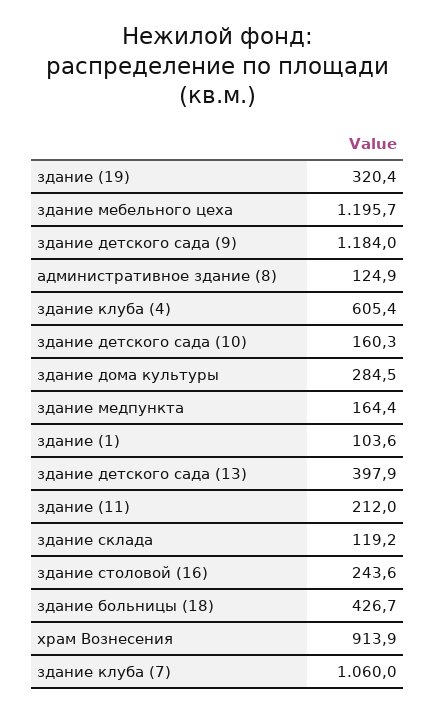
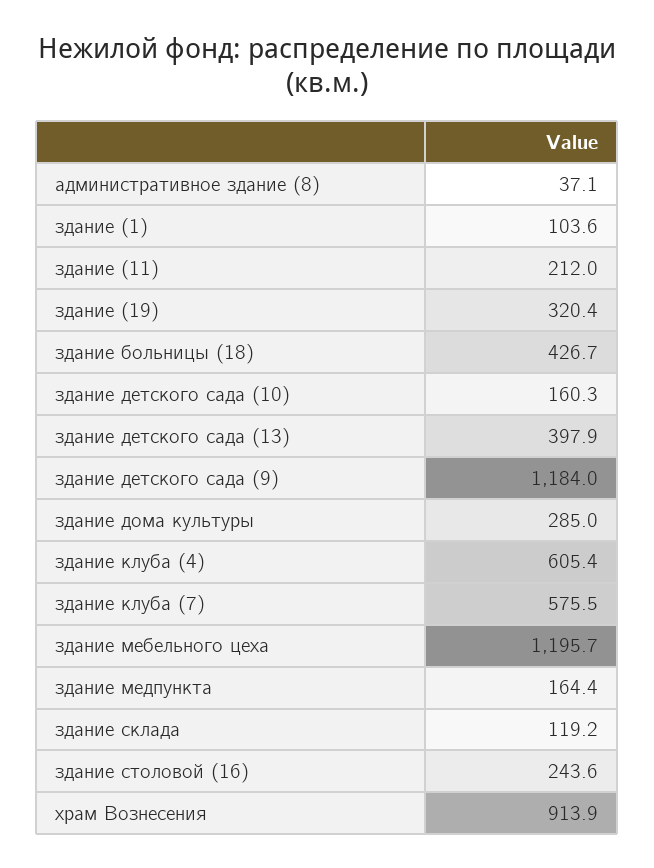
административное здание (8): 124.9 -> 37.1
здание дома культуры: 284.5 -> 285
здание клуба (7): 1060 -> 575.5

